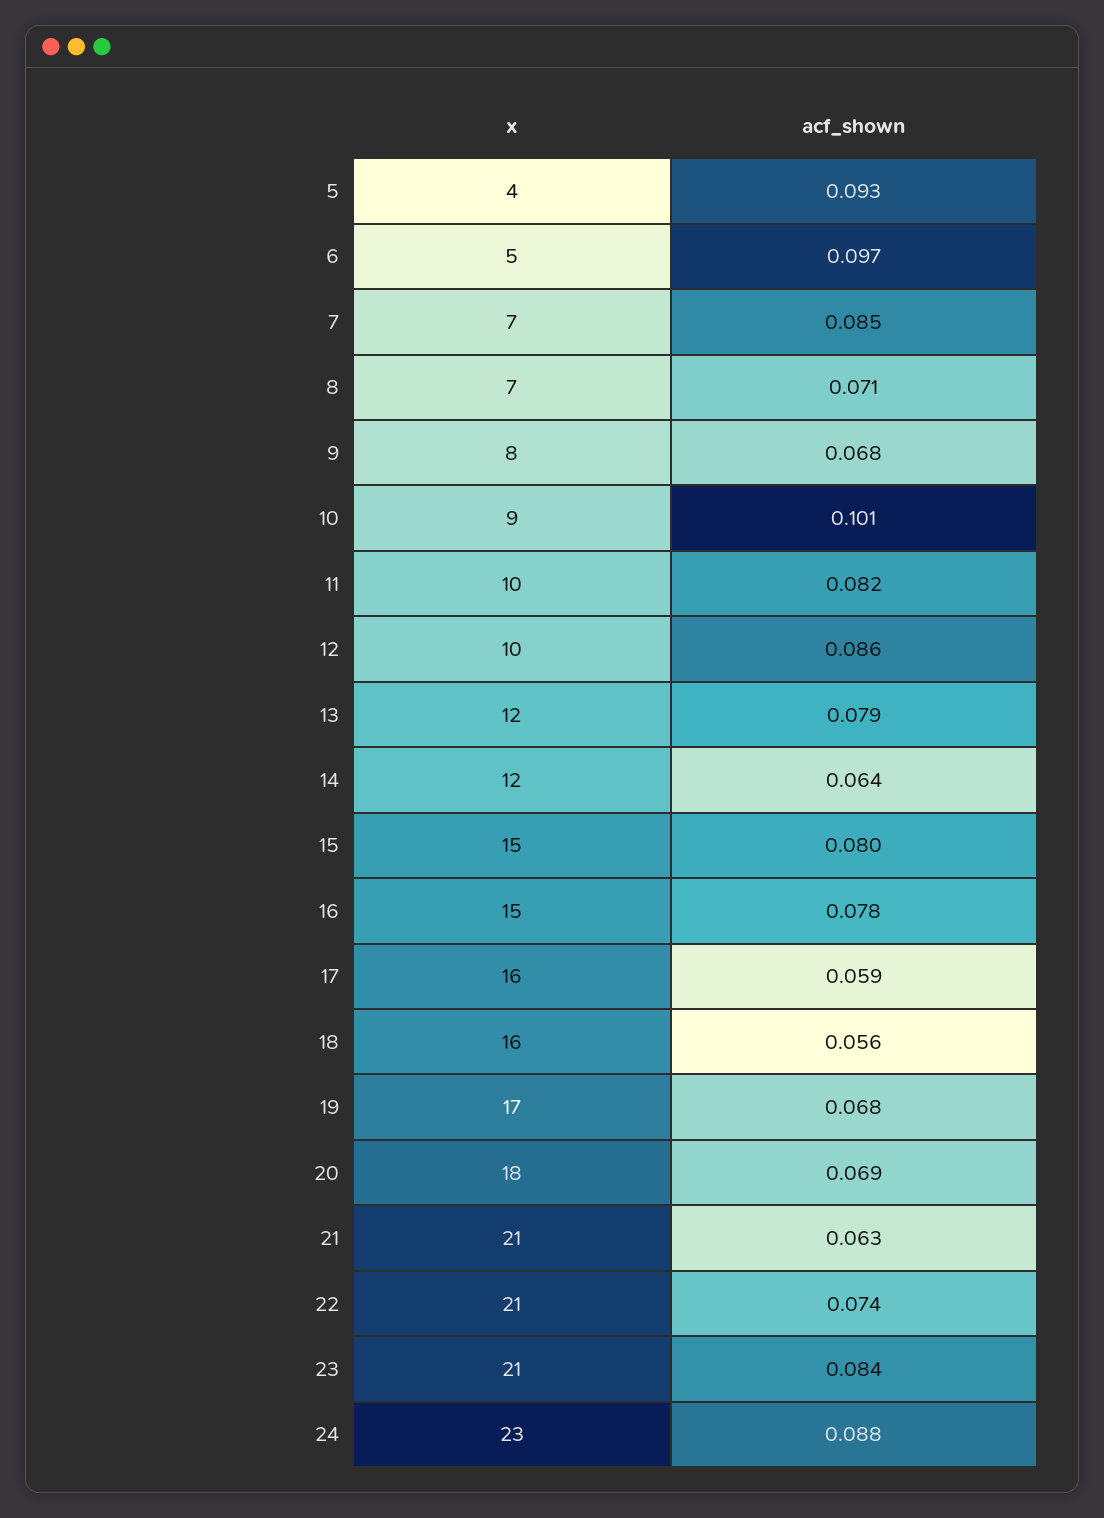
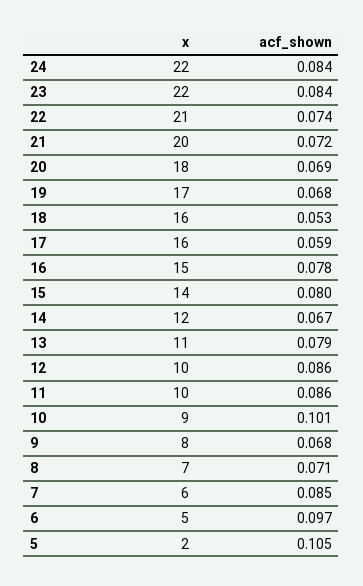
x, 5: 4 -> 2
acf_shown, 5: 0.093 -> 0.105
x, 7: 7 -> 6
acf_shown, 11: 0.082 -> 0.086
x, 13: 12 -> 11
acf_shown, 14: 0.064 -> 0.067
x, 15: 15 -> 14
acf_shown, 18: 0.056 -> 0.053
x, 21: 21 -> 20
acf_shown, 21: 0.063 -> 0.072
x, 23: 21 -> 22
x, 24: 23 -> 22
acf_shown, 24: 0.088 -> 0.084

